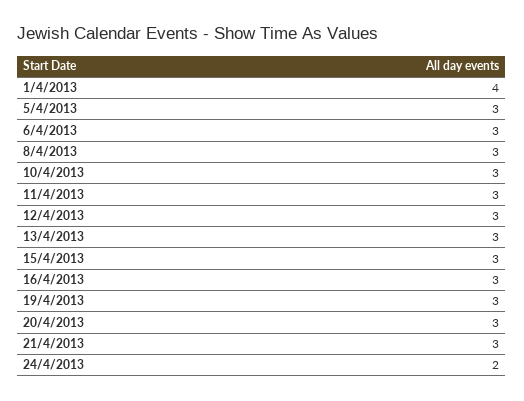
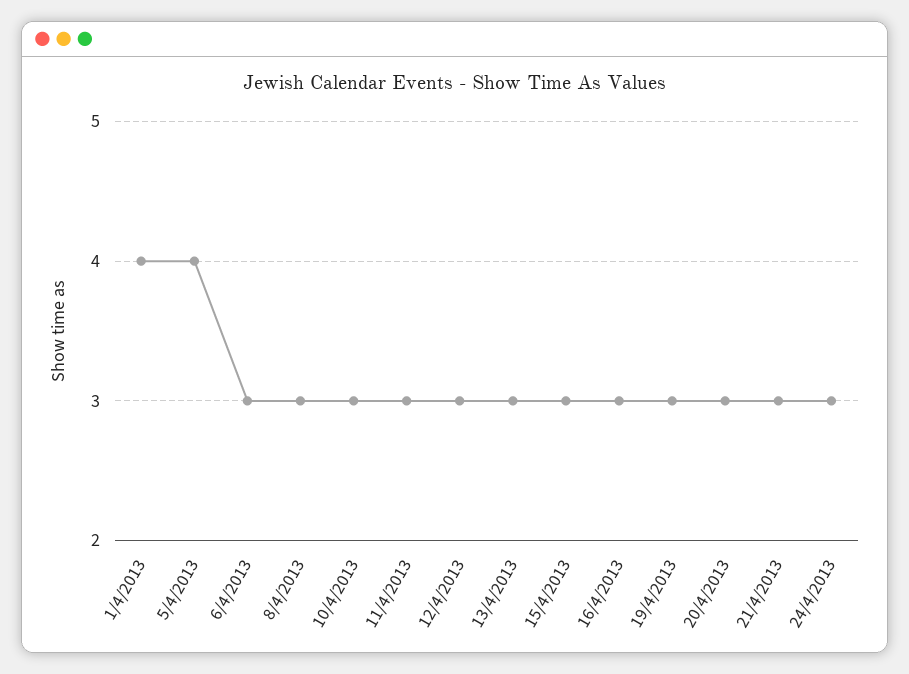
5/4/2013: 3 -> 4
24/4/2013: 2 -> 3

